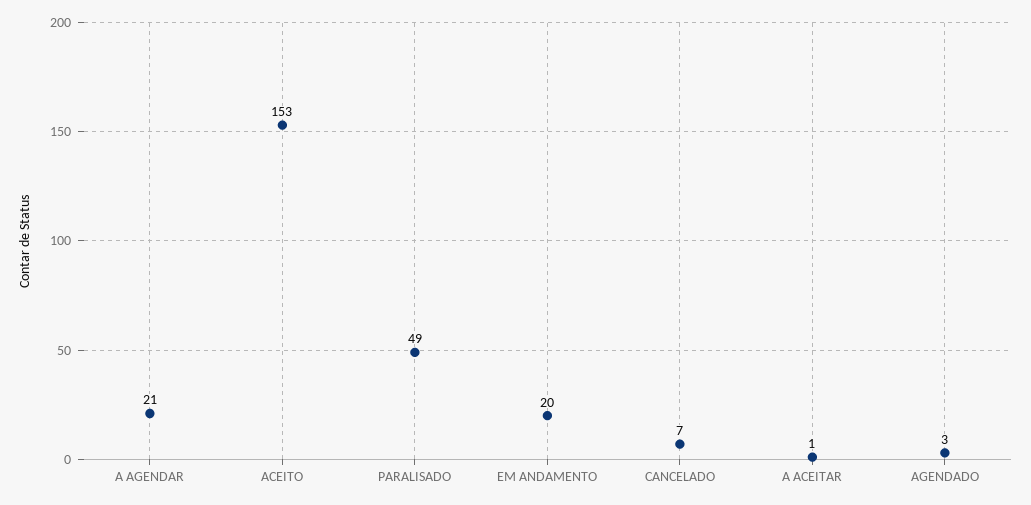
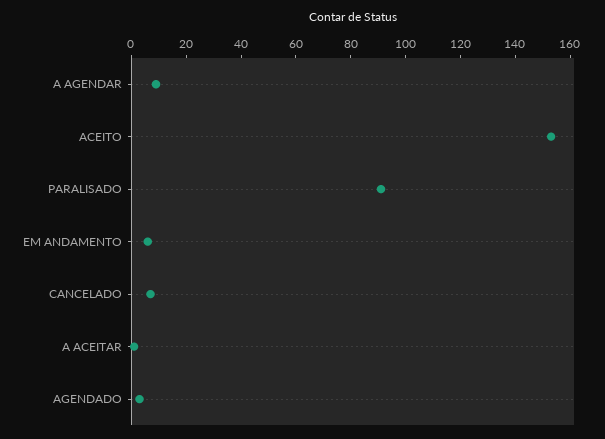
A AGENDAR: 21 -> 10
PARALISADO: 49 -> 90
EM ANDAMENTO: 20 -> 5

